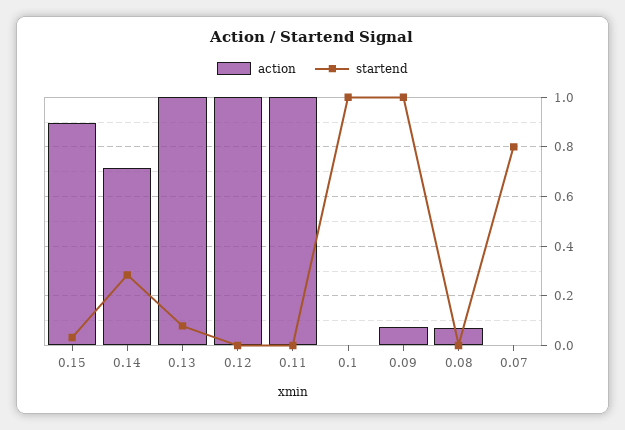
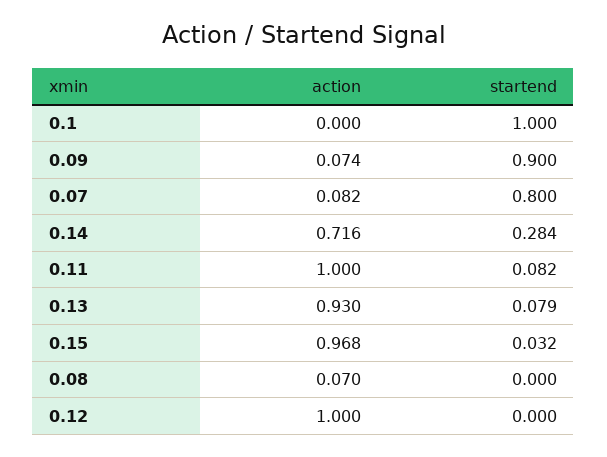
action, 0.15: 0.9 -> 0.968
action, 0.13: 1 -> 0.93
startend, 0.11: 0 -> 0.082
startend, 0.09: 1 -> 0.9
action, 0.07: 0 -> 0.082

